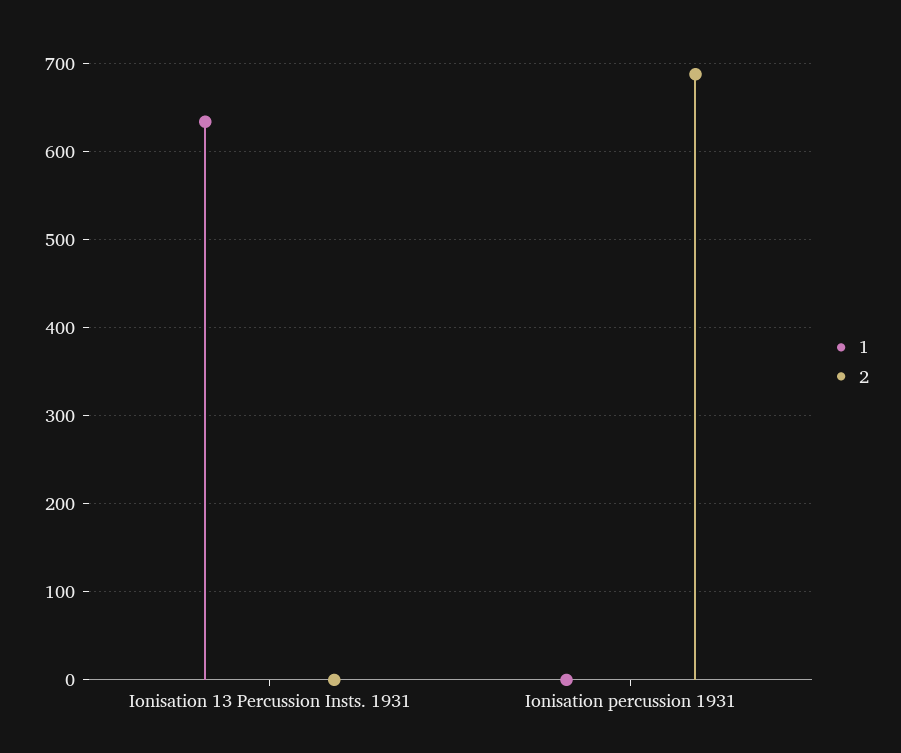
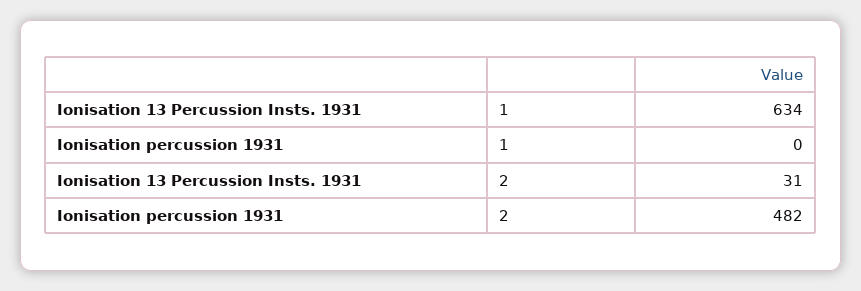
2, Ionisation 13 Percussion Insts. 1931: 0 -> 31
2, Ionisation percussion 1931: 690 -> 482

